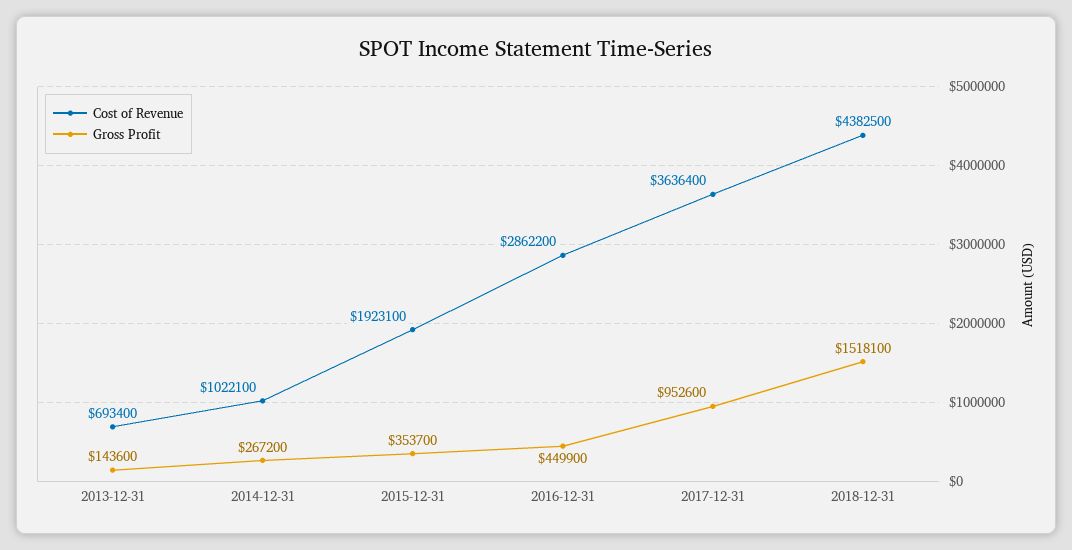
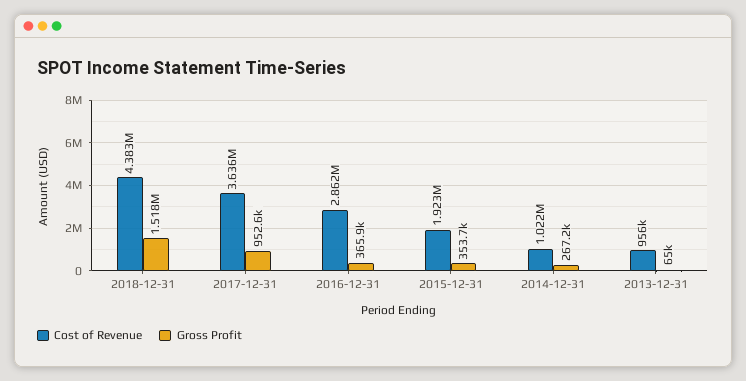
Cost of Revenue, 2013-12-31: 693400 -> 956000
Gross Profit, 2013-12-31: 143600 -> 65000
Gross Profit, 2016-12-31: 449900 -> 365900

